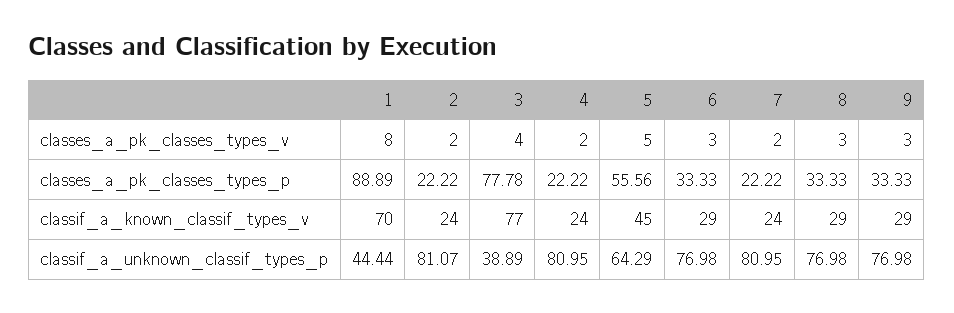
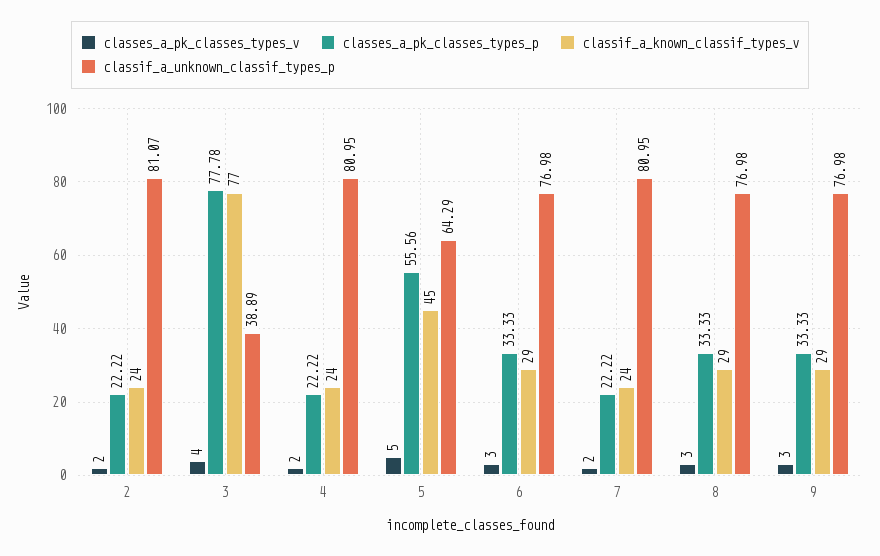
classes_a_pk_classes_types_v, 1: 8 -> none
classes_a_pk_classes_types_p, 1: 88.89 -> none
classif_a_known_classif_types_v, 1: 70 -> none
classif_a_unknown_classif_types_p, 1: 44.44 -> none

